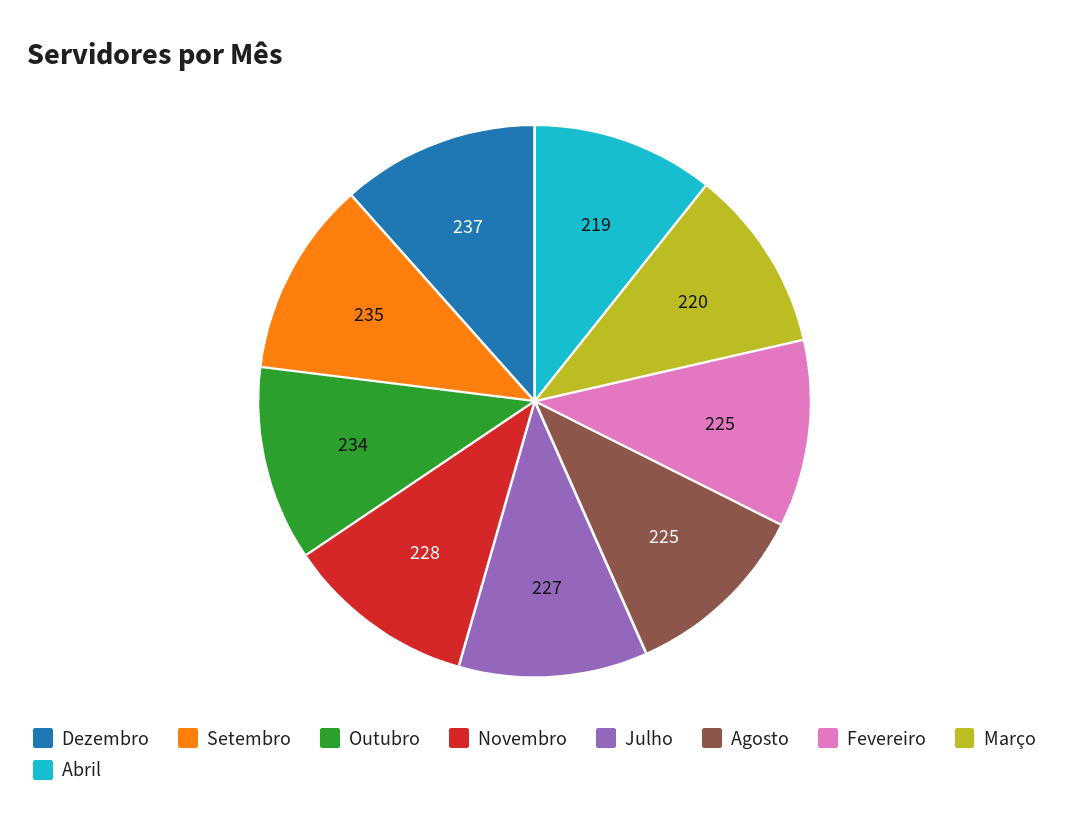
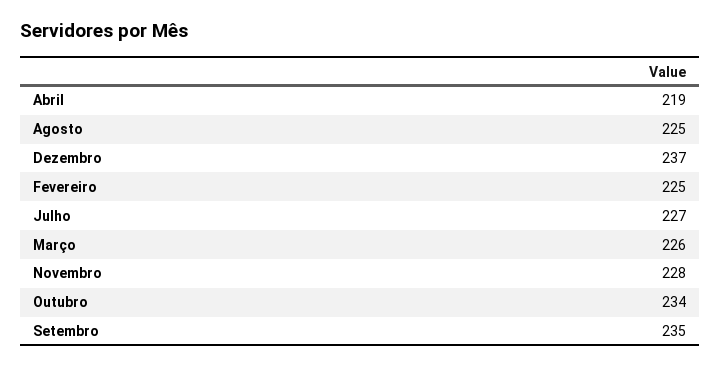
Março: 220 -> 226

